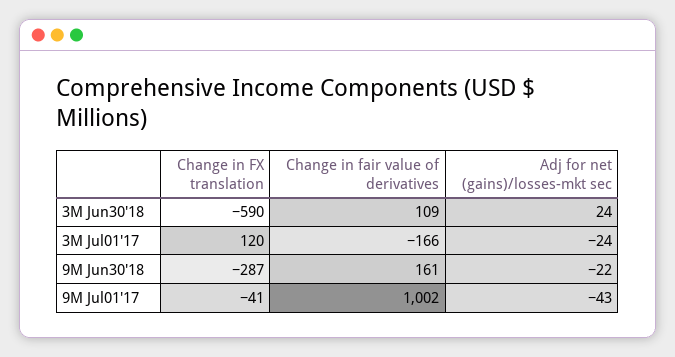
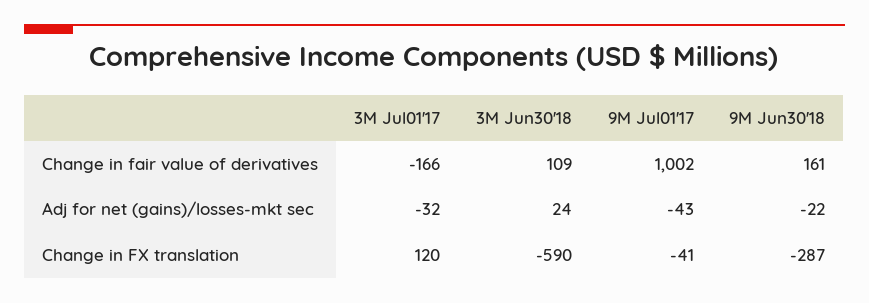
Adj for net (gains)/losses-mkt sec, 3M Jul01'17: -24 -> -32

